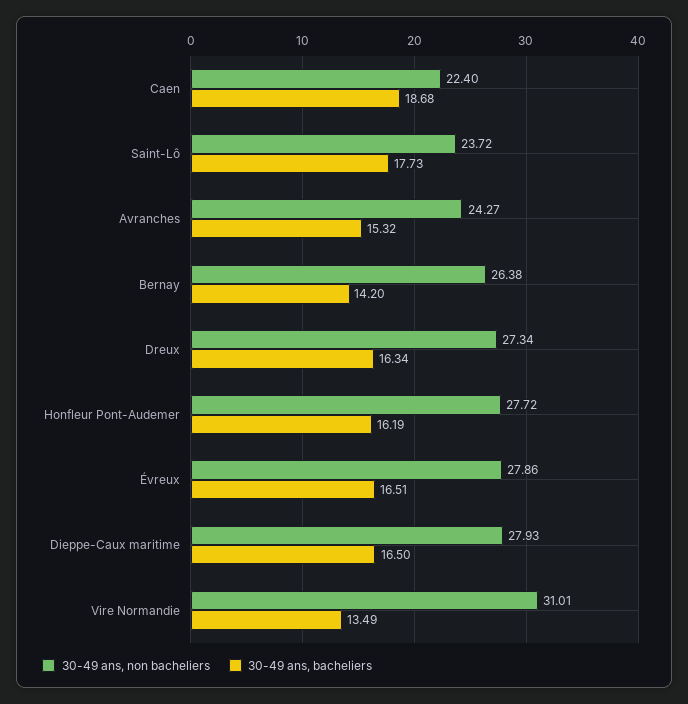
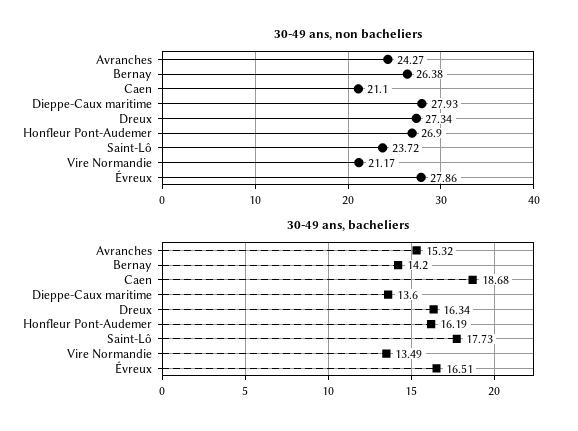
30-49 ans, non bacheliers, Caen: 22.4 -> 21.1
30-49 ans, non bacheliers, Honfleur Pont-Audemer: 27.72 -> 26.9
30-49 ans, bacheliers, Dieppe-Caux maritime: 16.5 -> 13.6
30-49 ans, non bacheliers, Vire Normandie: 31.01 -> 21.17

